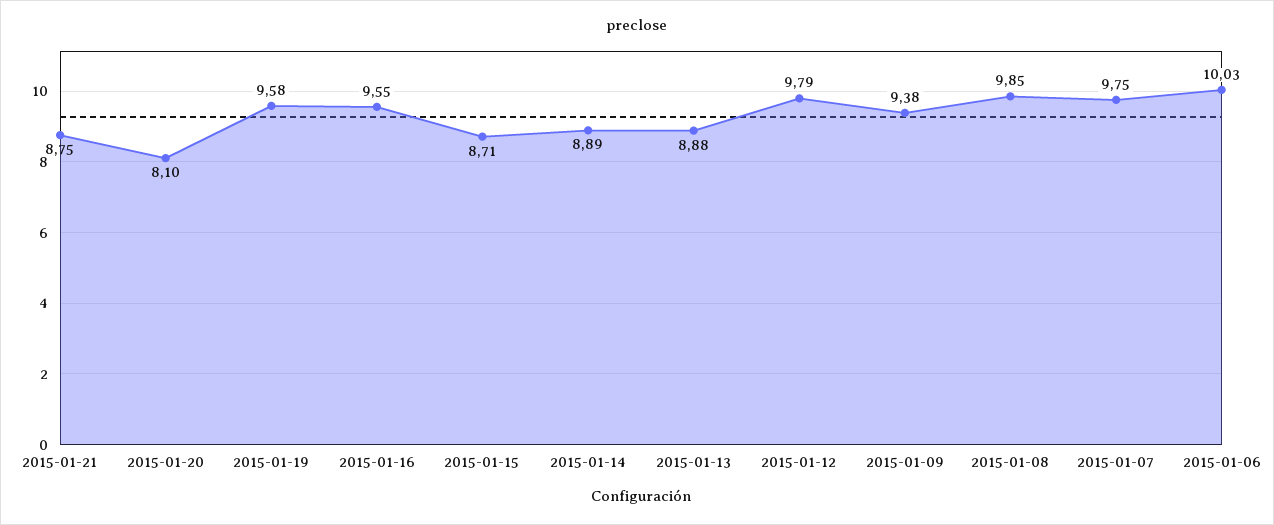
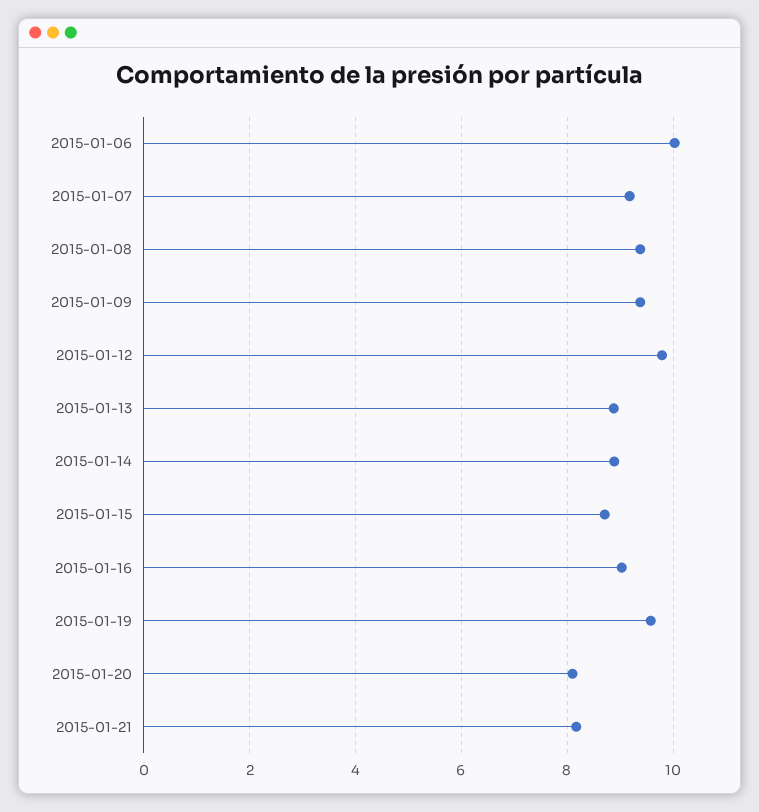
2015-01-21: 8.75 -> 8.2
2015-01-16: 9.55 -> 9
2015-01-08: 9.85 -> 9.4
2015-01-07: 9.75 -> 9.2

